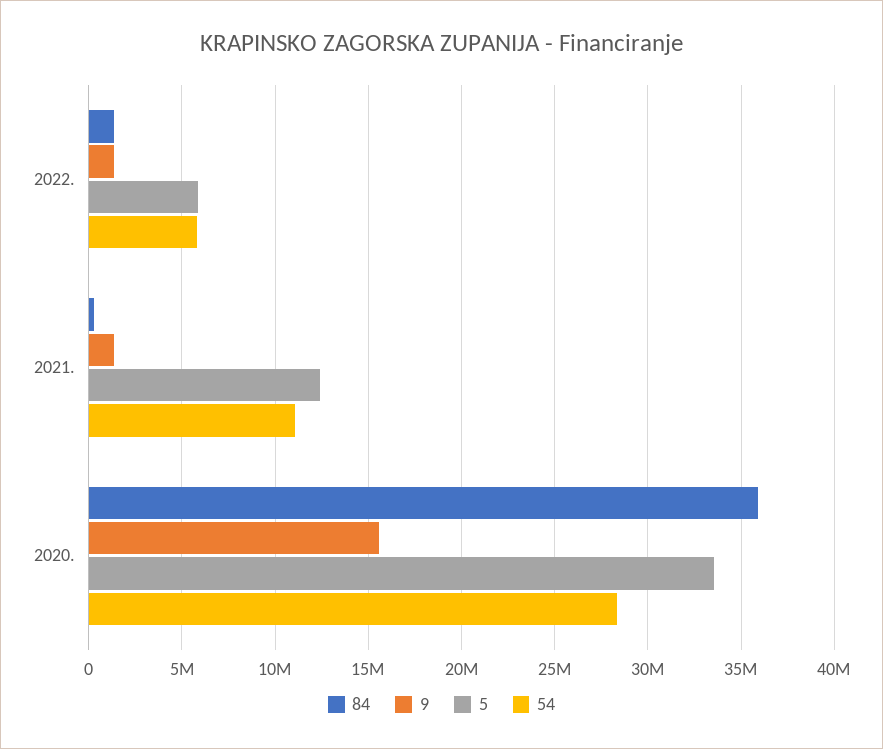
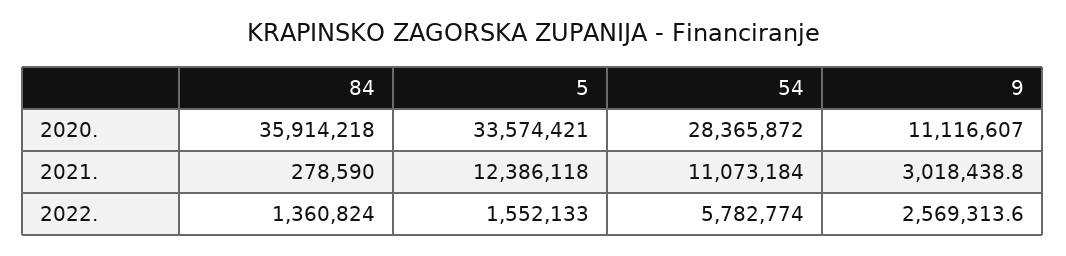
9, 2022.: 1500000 -> 2569313.6
5, 2022.: 6000000 -> 1552133
9, 2021.: 1500000 -> 3018438.8
9, 2020.: 15500000 -> 11116607

